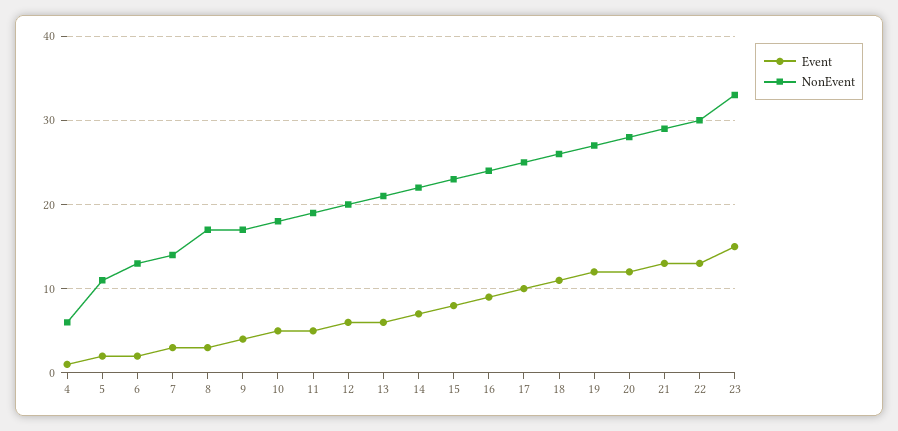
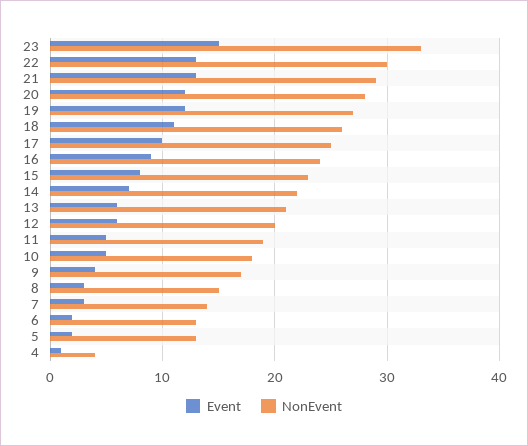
NonEvent, 4: 6 -> 4
NonEvent, 5: 11 -> 13
NonEvent, 8: 17 -> 15

